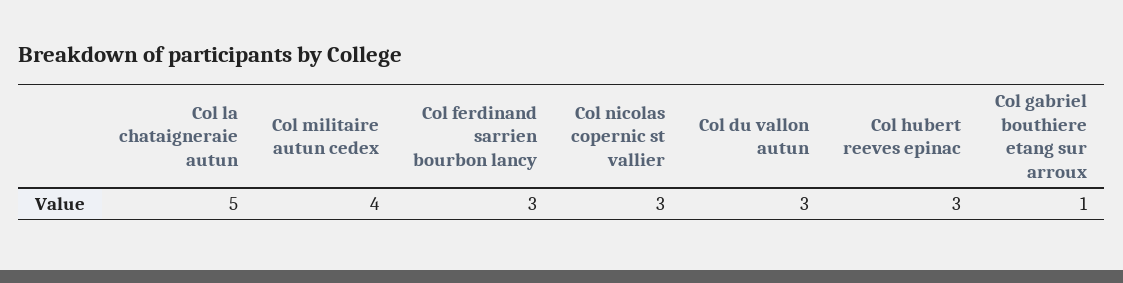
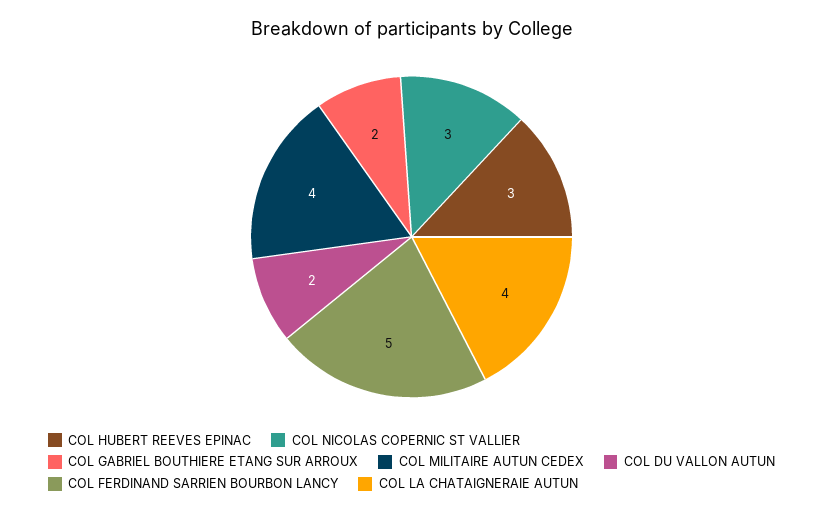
Col la chataigneraie autun: 5 -> 4
Col ferdinand sarrien bourbon lancy: 3 -> 5
Col du vallon autun: 3 -> 2
Col gabriel bouthiere etang sur arroux: 1 -> 2

